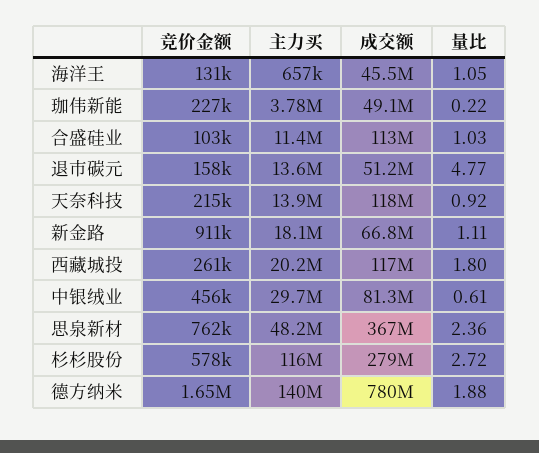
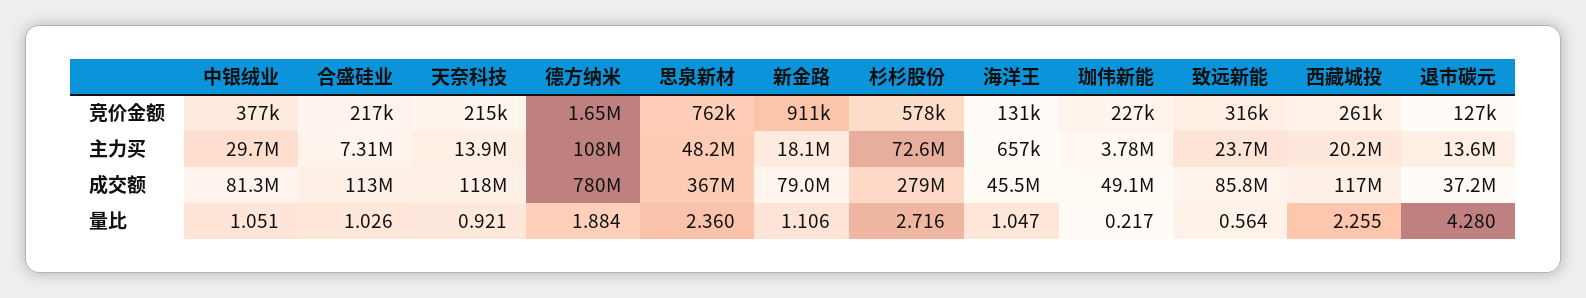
竞价金额, 合盛硅业: 103000 -> 217000
主力买, 合盛硅业: 11400000 -> 7310000
竞价金额, 退市碳元: 158000 -> 127000
成交额, 退市碳元: 51200000 -> 37200000
量比, 退市碳元: 4.77 -> 4.28
成交额, 新金路: 66800000 -> 79000000
量比, 西藏城投: 1.8 -> 2.255
竞价金额, 中银绒业: 456000 -> 377000
量比, 中银绒业: 0.61 -> 1.051
主力买, 杉杉股份: 116000000 -> 72600000
主力买, 德方纳米: 140000000 -> 108000000
竞价金额, 致远新能: none -> 316000
主力买, 致远新能: none -> 23700000
成交额, 致远新能: none -> 85800000
量比, 致远新能: none -> 0.564

